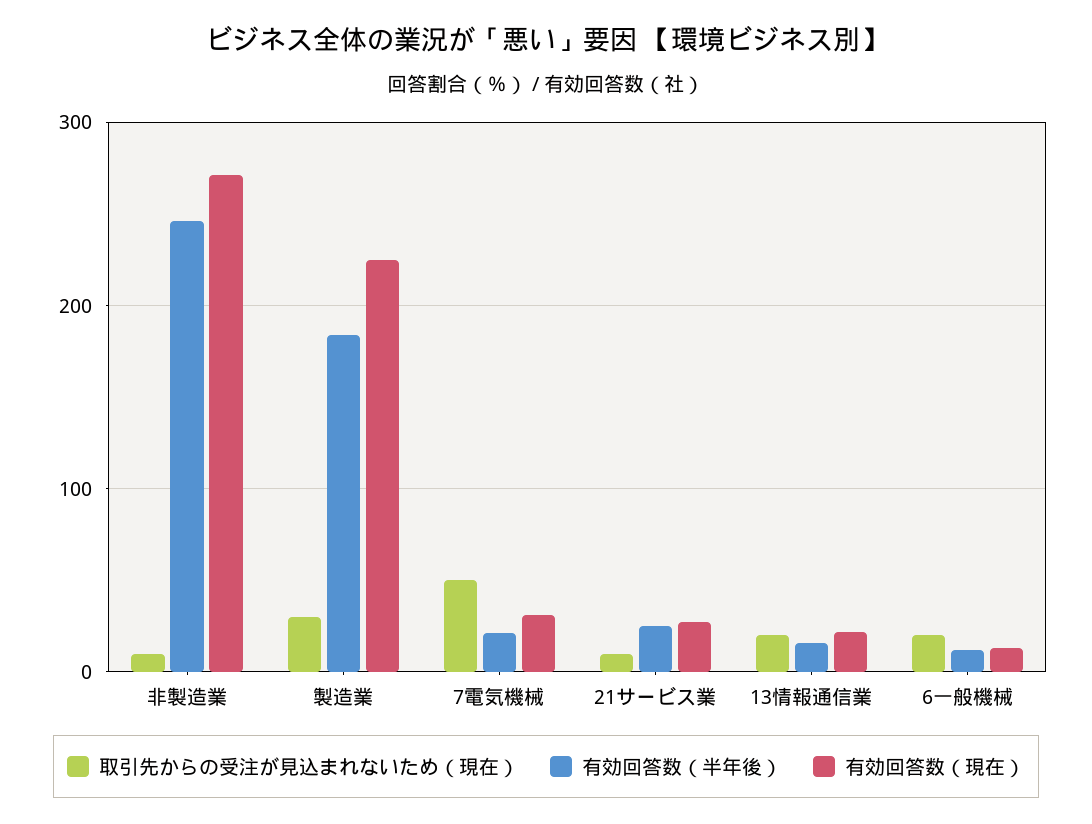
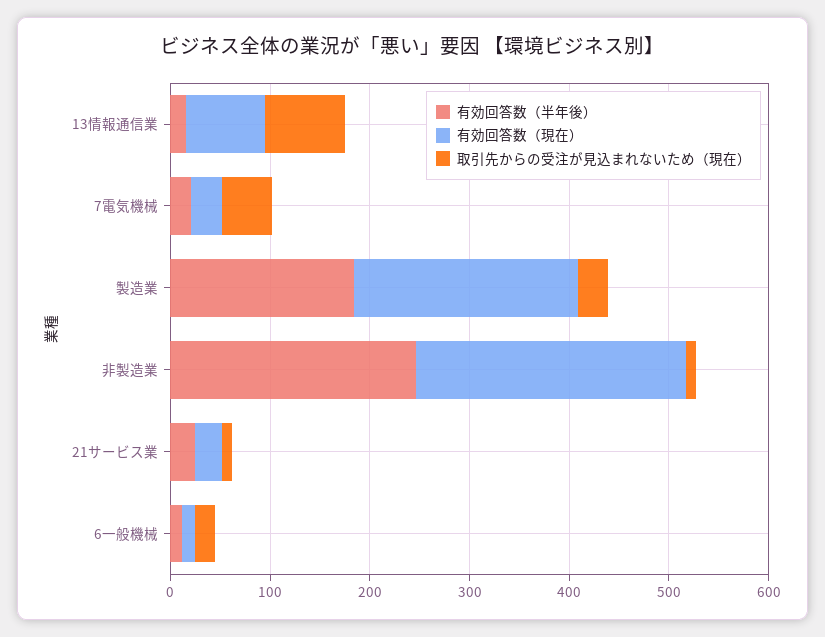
取引先からの受注が見込まれないため（現在）, 13情報通信業: 20 -> 80
有効回答数（現在）, 13情報通信業: 20 -> 80

